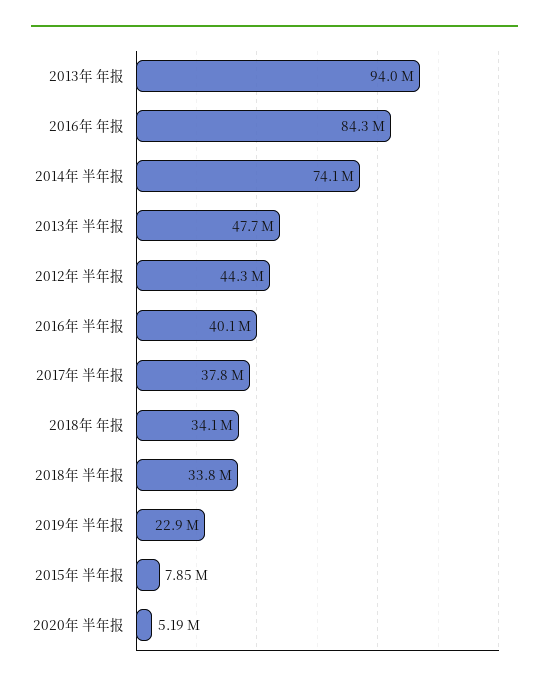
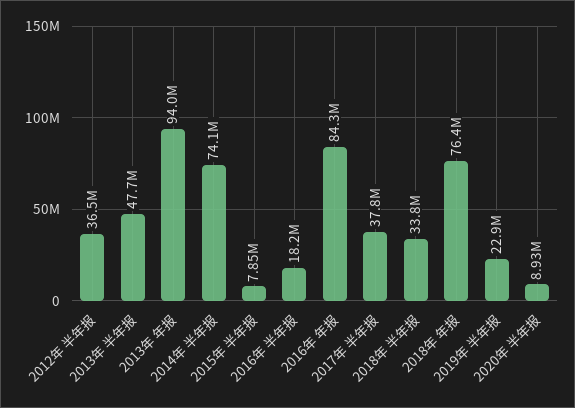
2012年 半年报: 44300000 -> 36500000
2016年 半年报: 40100000 -> 18200000
2018年 年报: 34100000 -> 76400000
2020年 半年报: 5190000 -> 8930000

